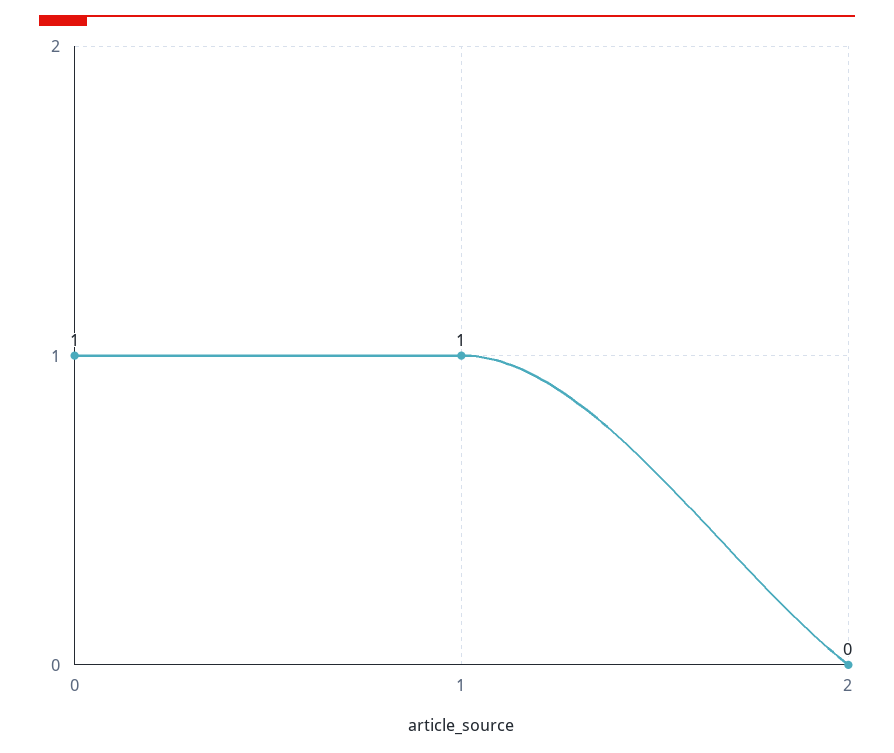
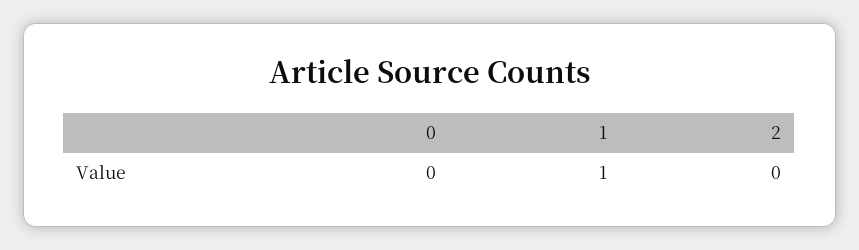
0: 1 -> 0

